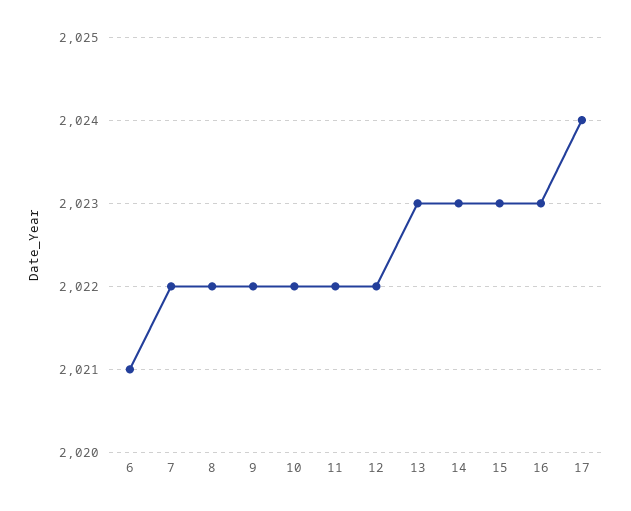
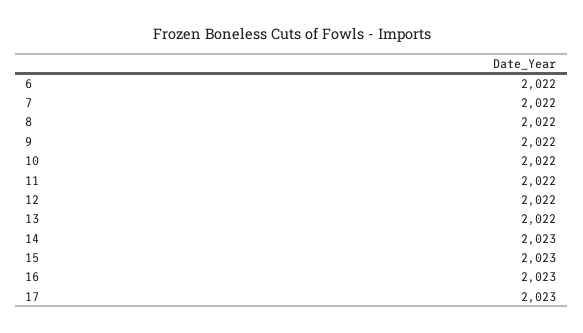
6: 2021 -> 2022
13: 2023 -> 2022
17: 2024 -> 2023

